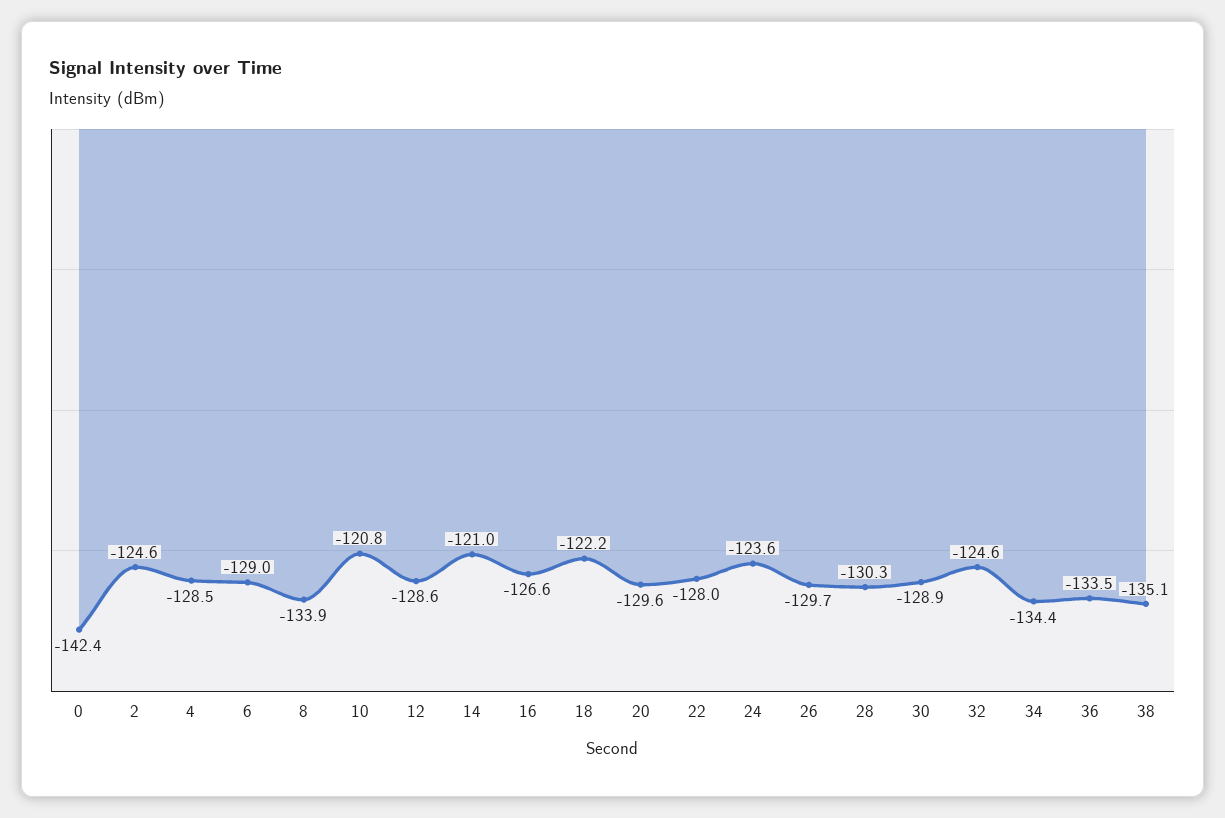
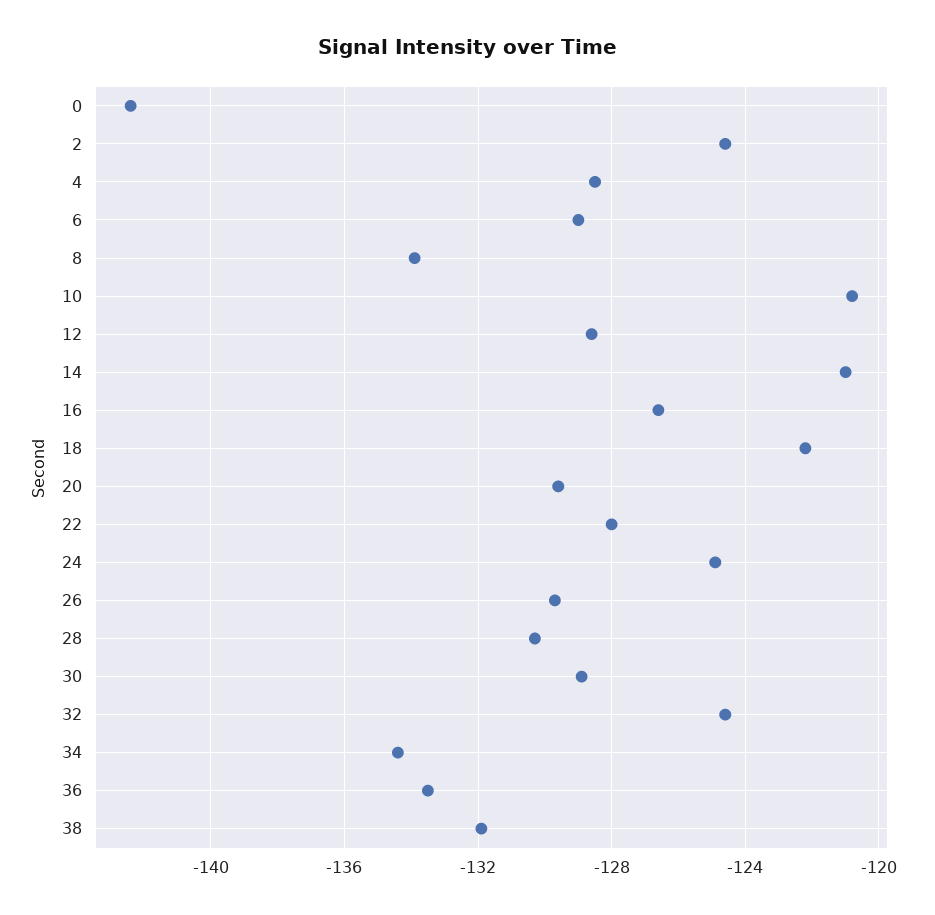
24: -123.6 -> -125
38: -135.1 -> -132

